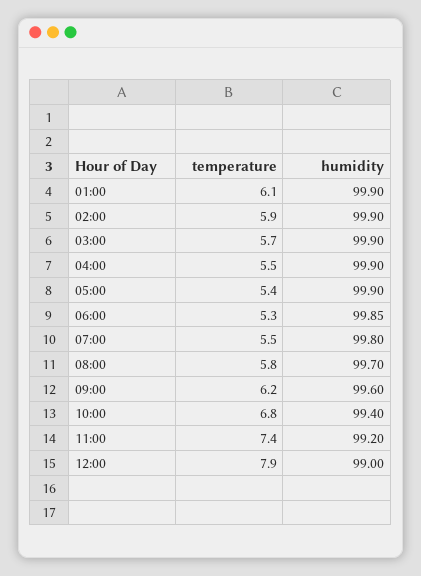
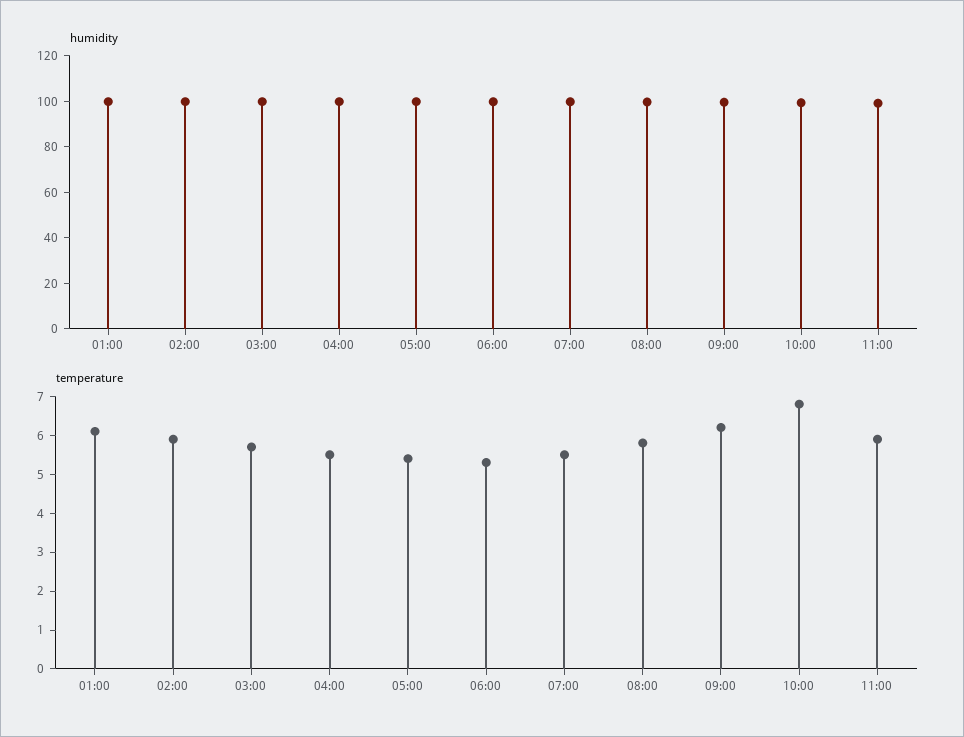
temperature, 11:00: 7.4 -> 6
temperature, 12:00: 7.9 -> none
humidity, 12:00: 99 -> none

